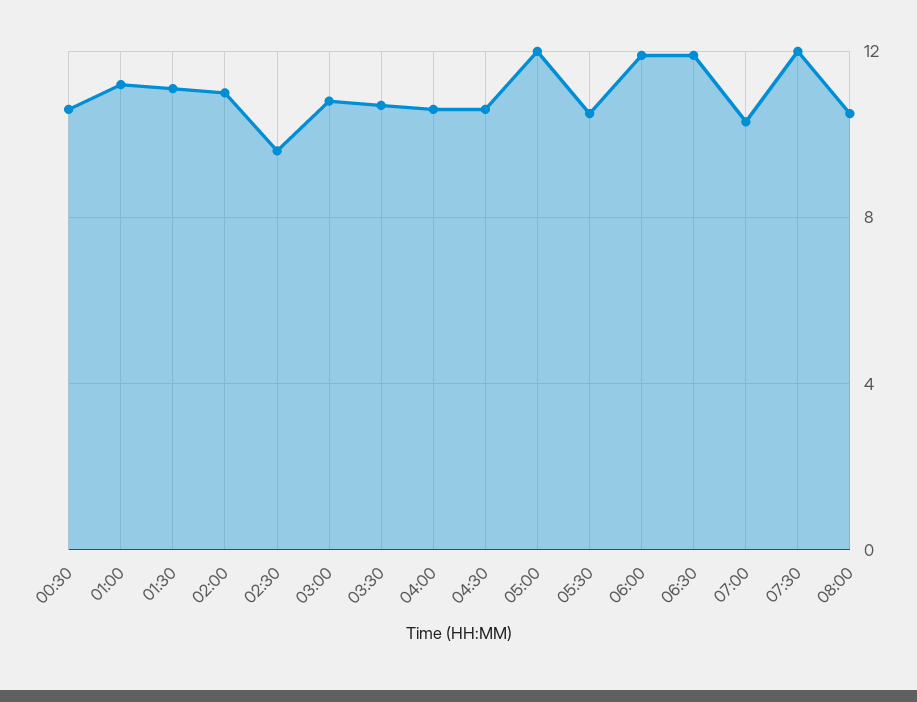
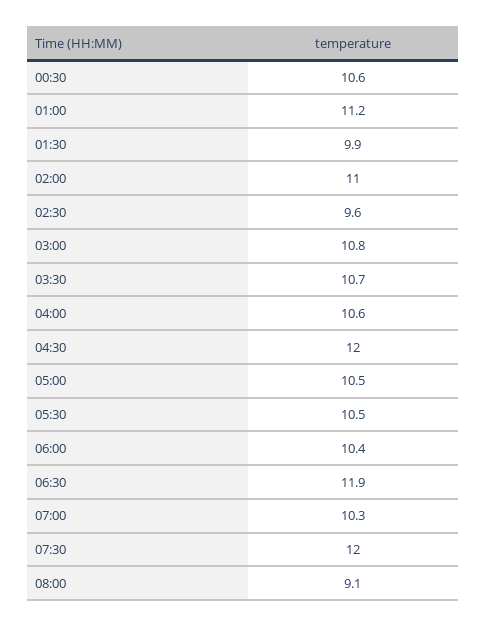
01:30: 11 -> 9.9
04:30: 10.5 -> 12
05:00: 12 -> 10.5
06:00: 12 -> 10.4
08:00: 10.5 -> 9.1

